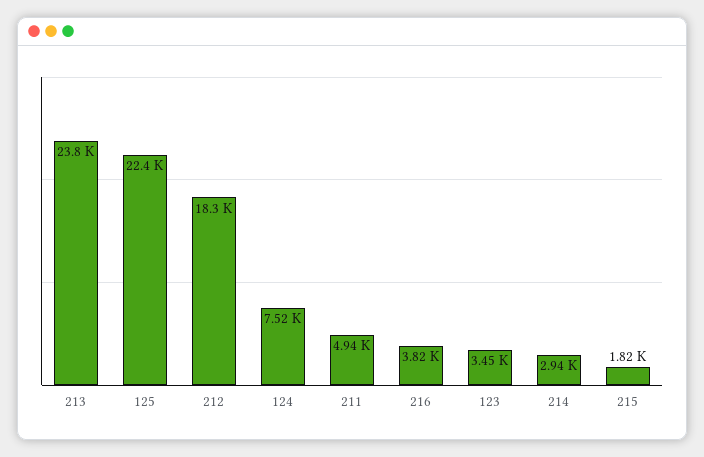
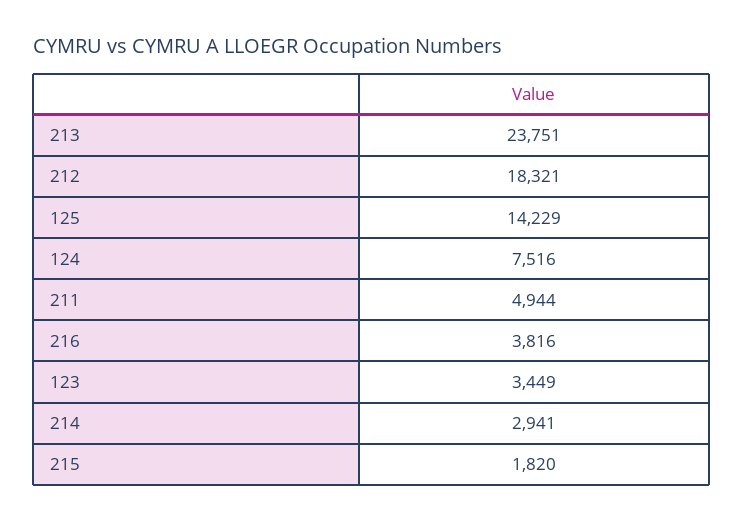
125: 22400 -> 14229

